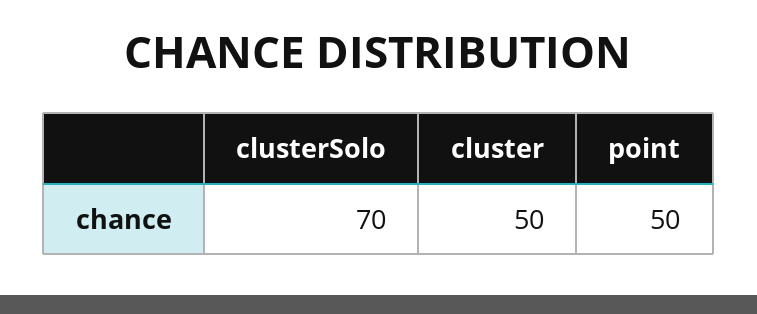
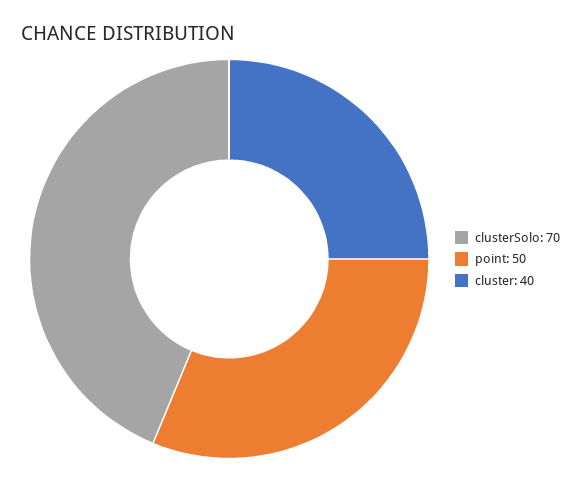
cluster: 50 -> 40

